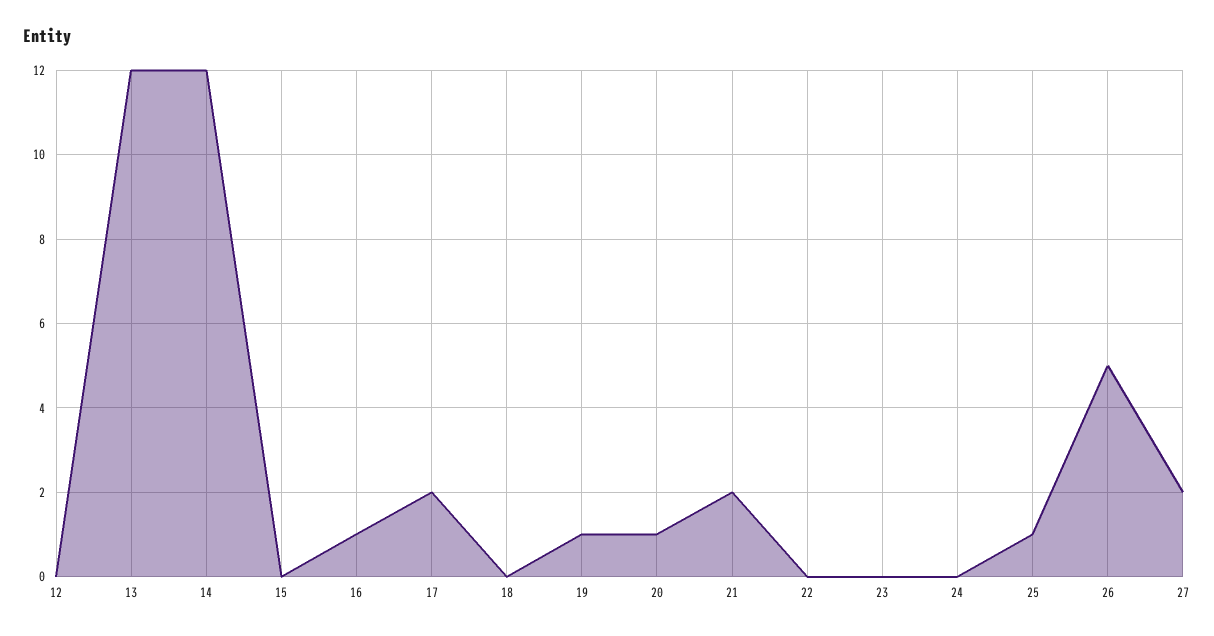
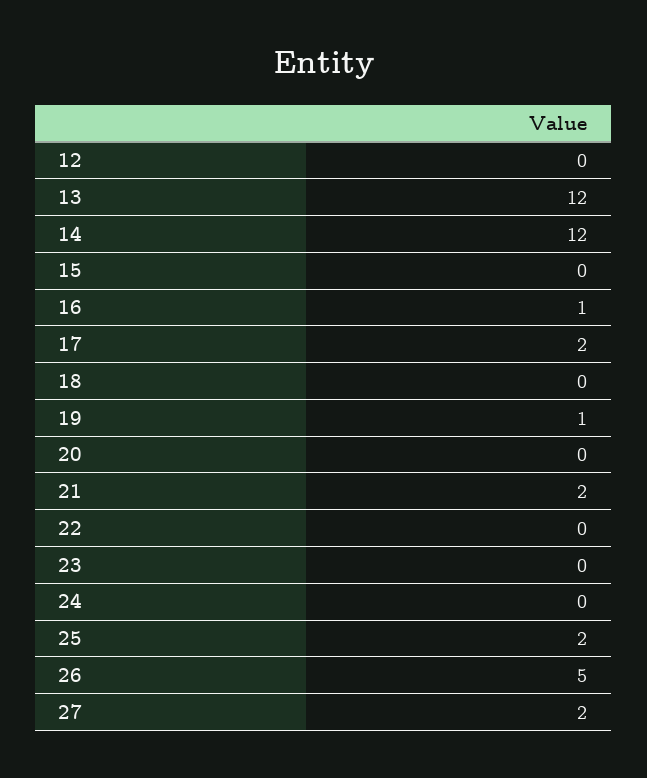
20: 1 -> 0
25: 1 -> 2

